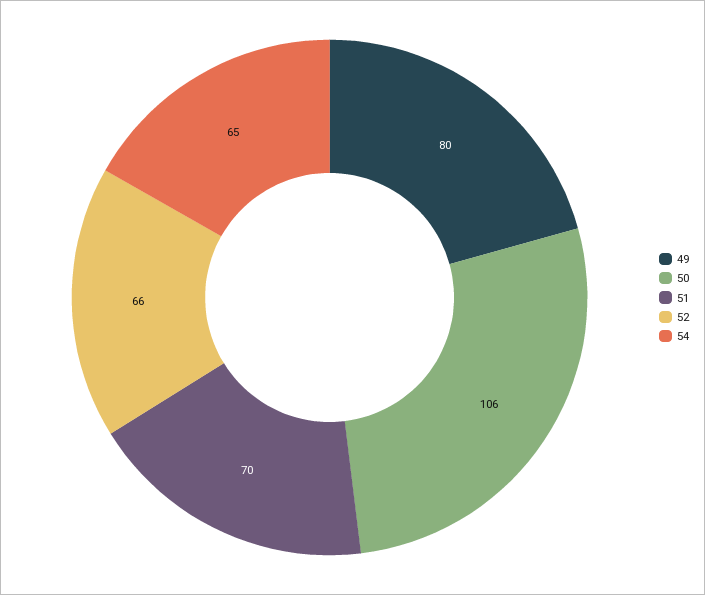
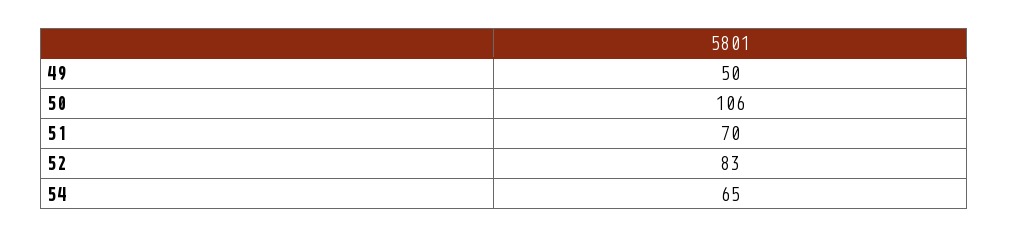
49: 80 -> 50
52: 66 -> 83

